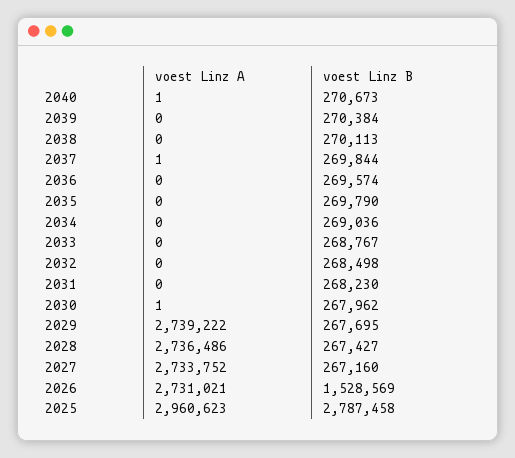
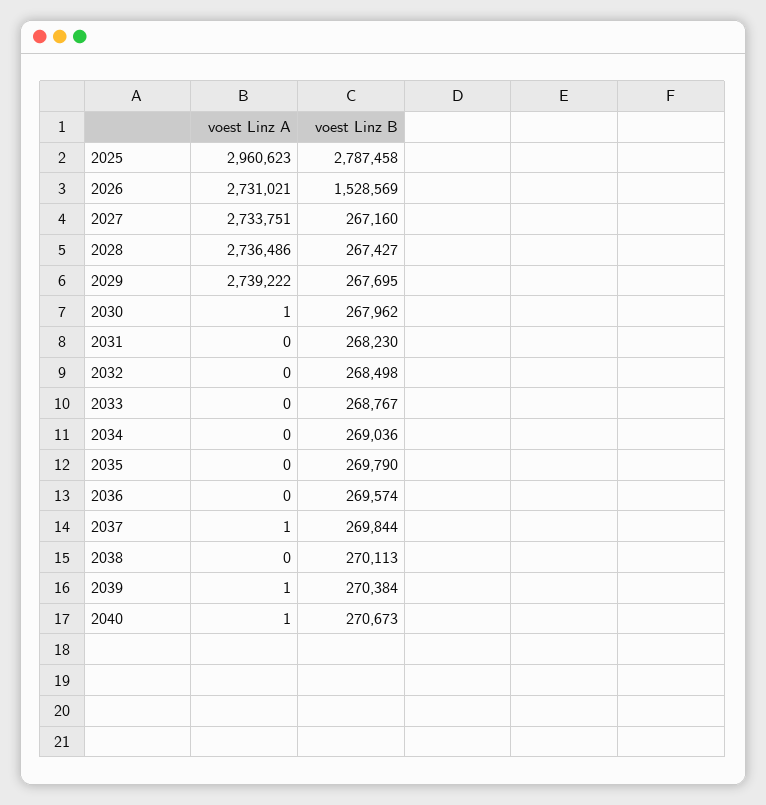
voest Linz A, 2039: 0 -> 1
voest Linz A, 2027: 2733752 -> 2733751

